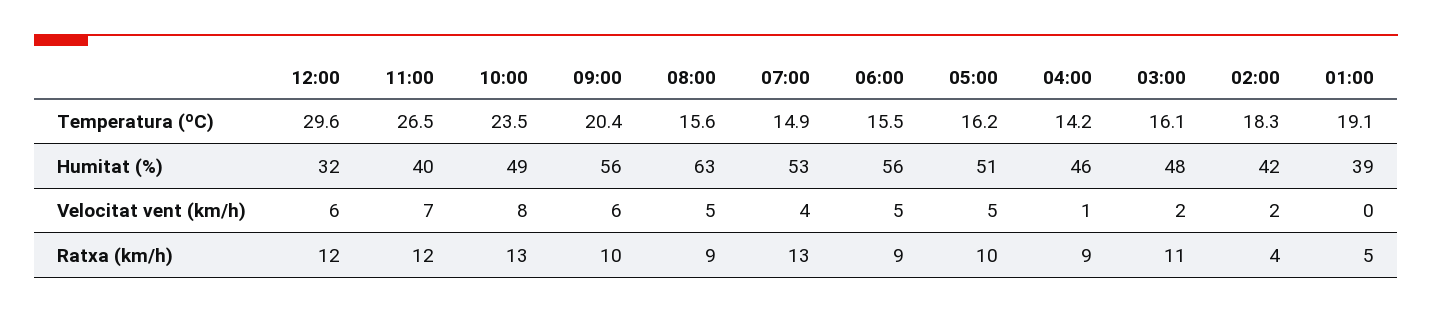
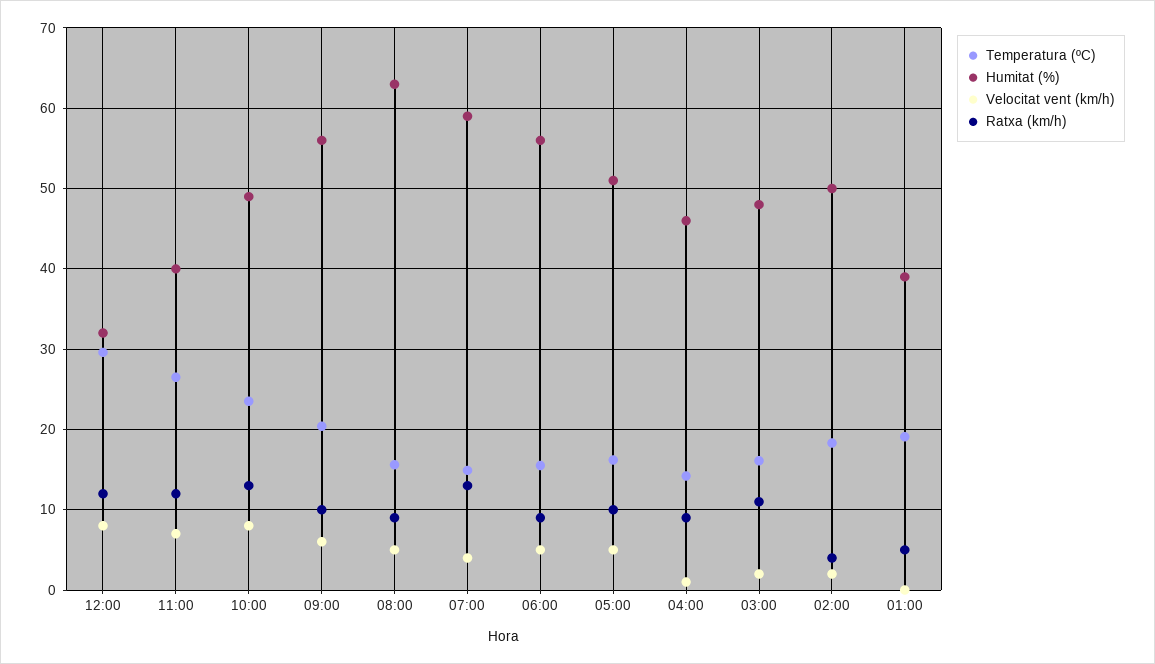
Humitat (%), 07:00: 53 -> 59
Humitat (%), 02:00: 42 -> 50
Velocitat vent (km/h), 12:00: 6 -> 8

